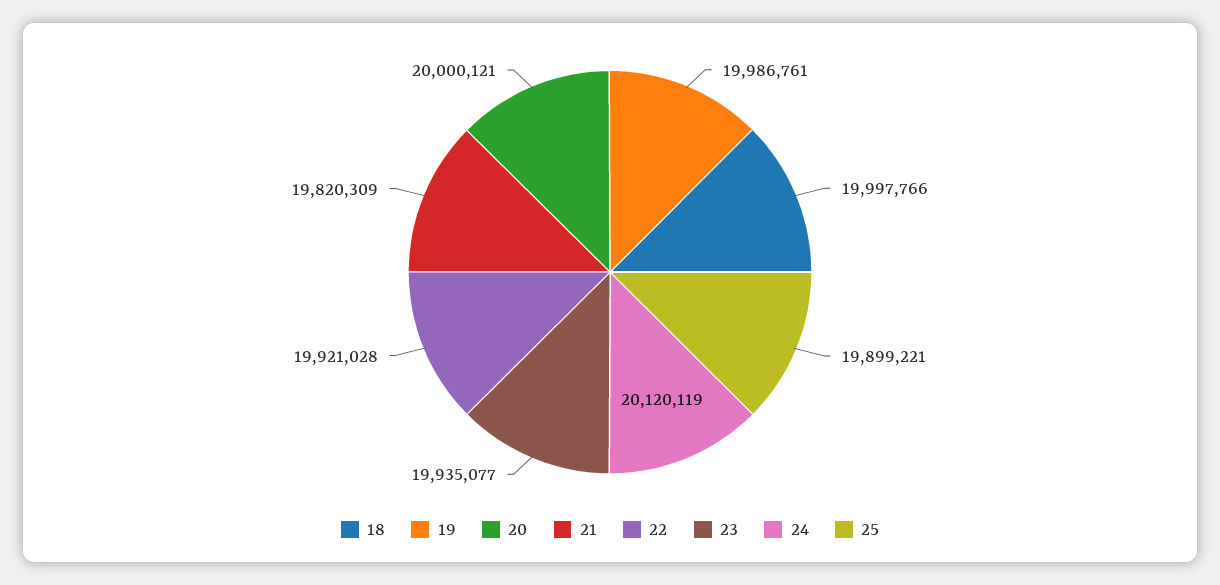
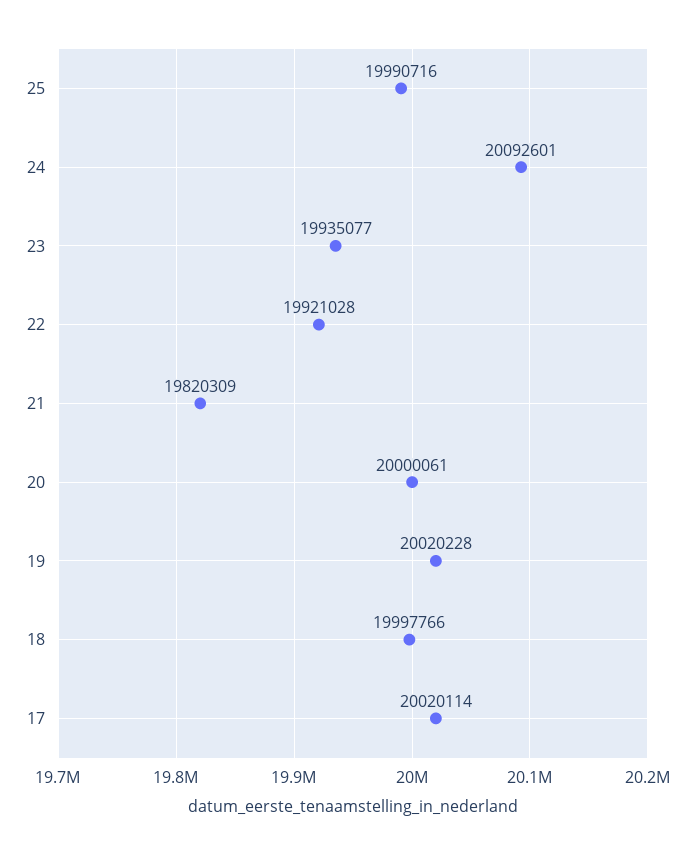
19: 19986761 -> 20020228
20: 20000121 -> 20000061
24: 20120119 -> 20092601
25: 19899221 -> 19990716
17: none -> 20020114

